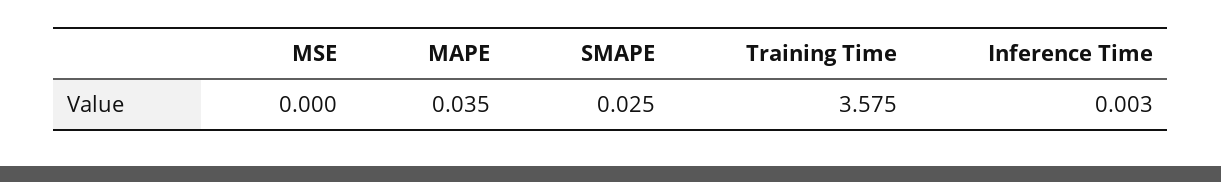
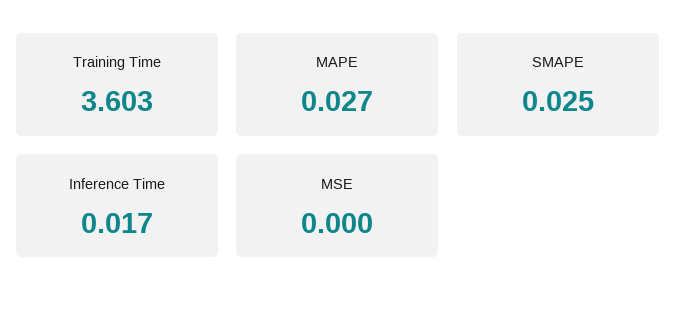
MAPE: 0.035 -> 0.027
Training Time: 3.575 -> 3.603
Inference Time: 0.003 -> 0.017

